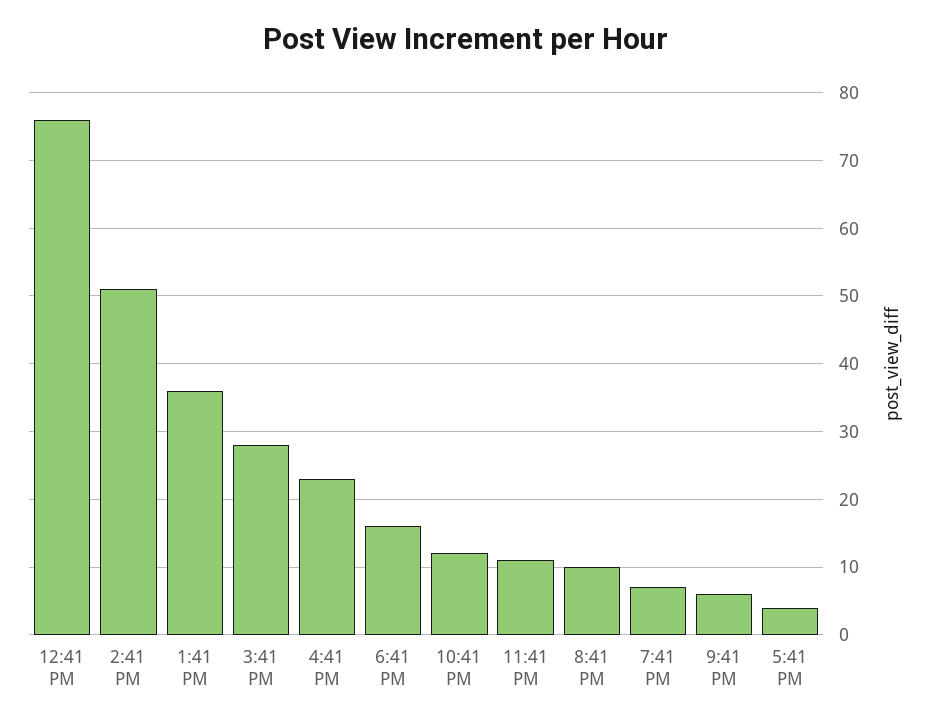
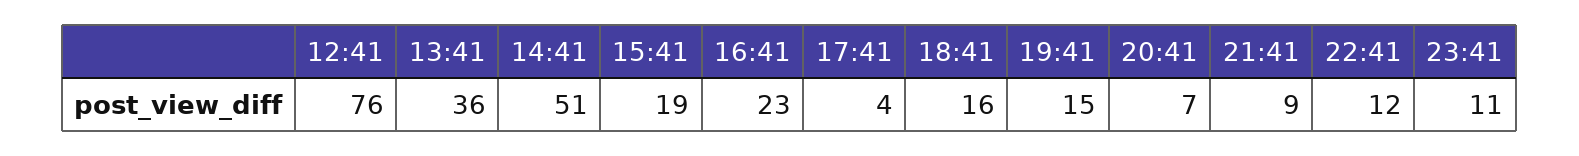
3:41 PM: 28 -> 19
8:41 PM: 10 -> 7
7:41 PM: 7 -> 15
9:41 PM: 6 -> 9

